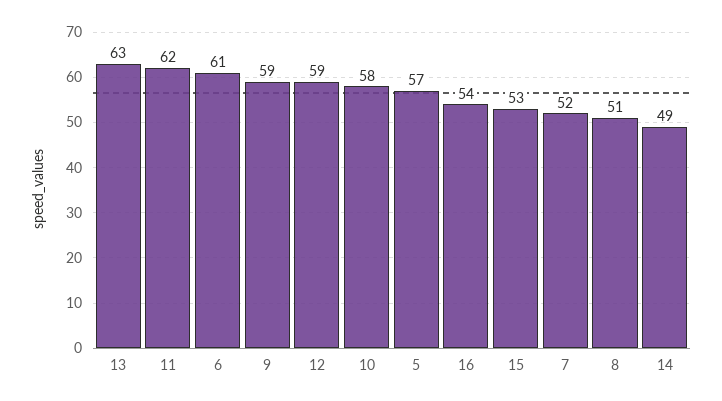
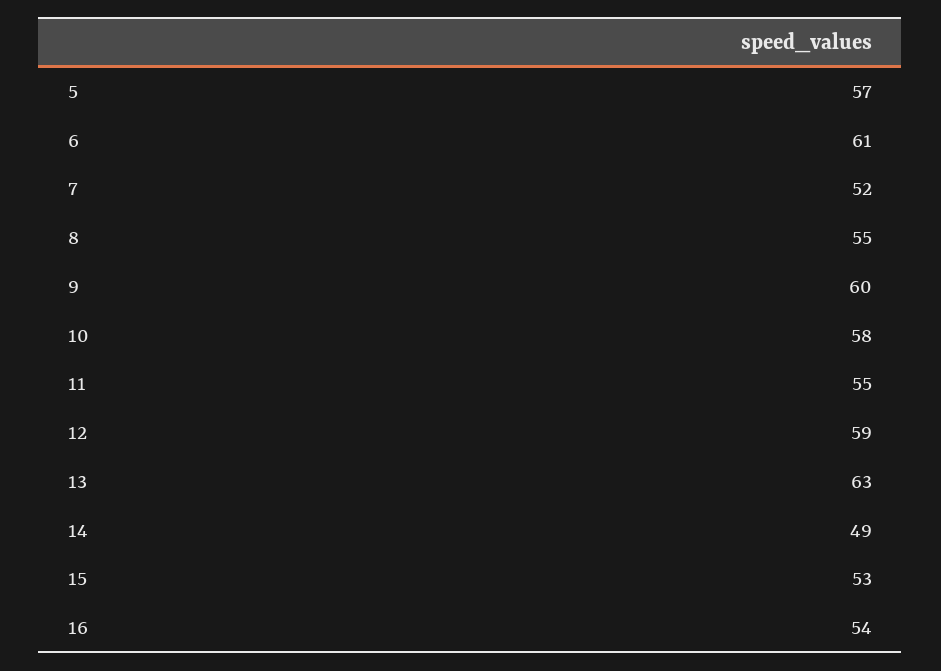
11: 62 -> 55
9: 59 -> 60
8: 51 -> 55

